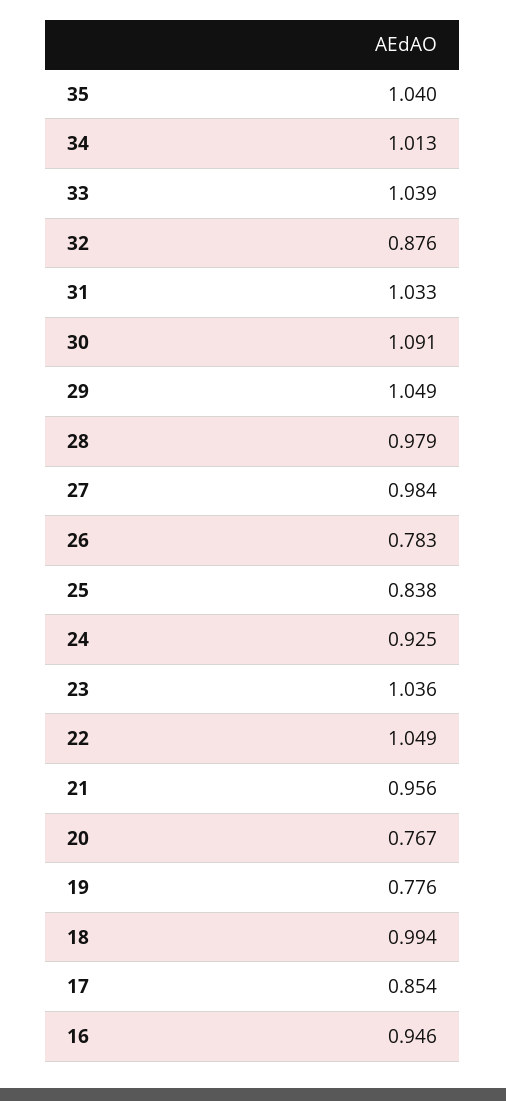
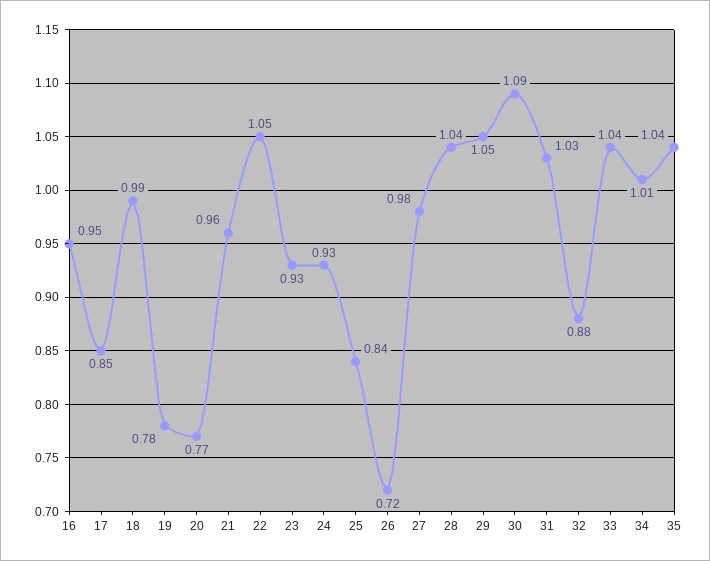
28: 0.979 -> 1.04
26: 0.783 -> 0.72
23: 1.036 -> 0.93

